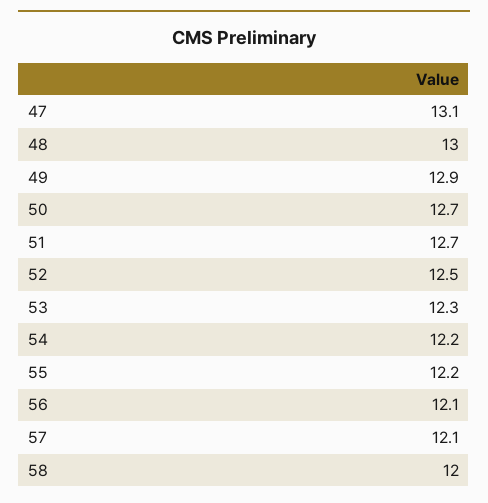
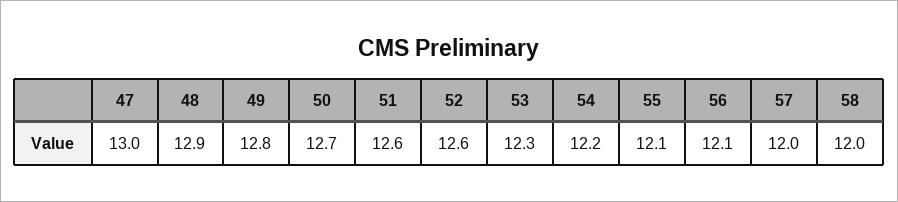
47: 13.1 -> 13
48: 13 -> 12.9
49: 12.9 -> 12.8
51: 12.7 -> 12.6
52: 12.5 -> 12.6
55: 12.2 -> 12.1
57: 12.1 -> 12

